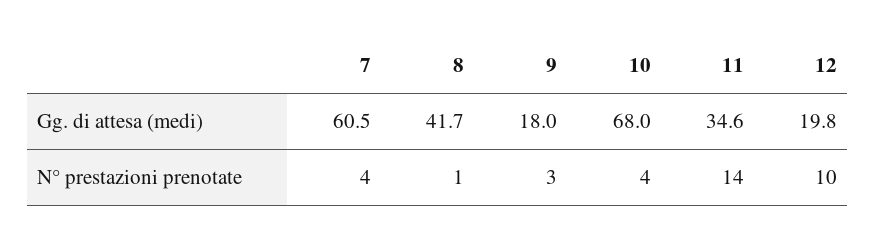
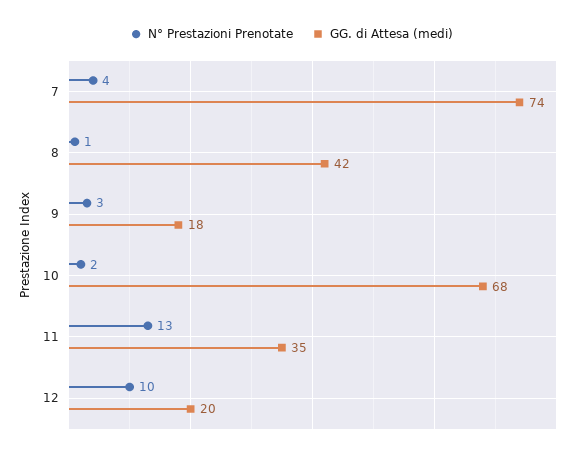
Gg. di attesa (medi), 7: 60.5 -> 74
N° prestazioni prenotate, 10: 4 -> 2
N° prestazioni prenotate, 11: 14 -> 13

